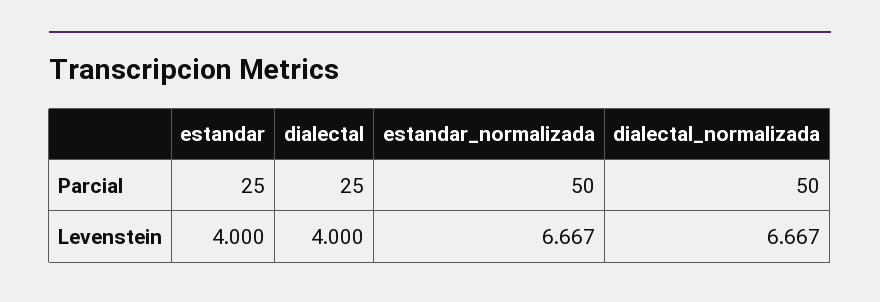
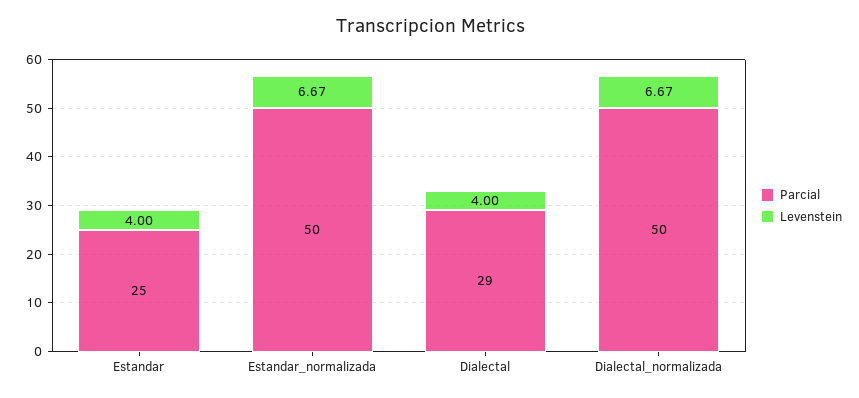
Parcial, dialectal: 25 -> 29

